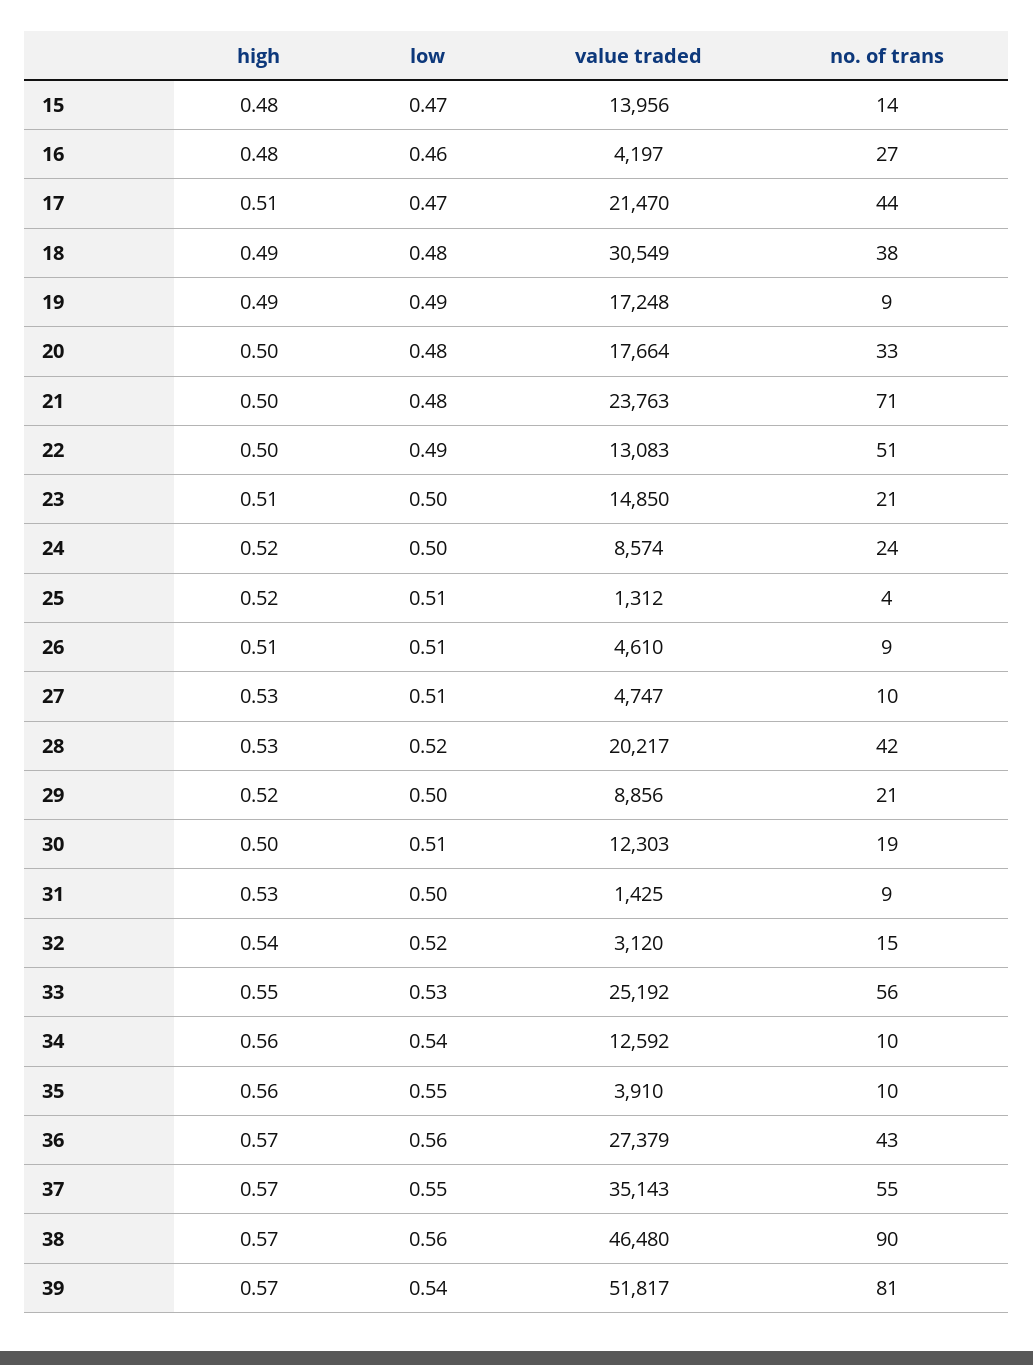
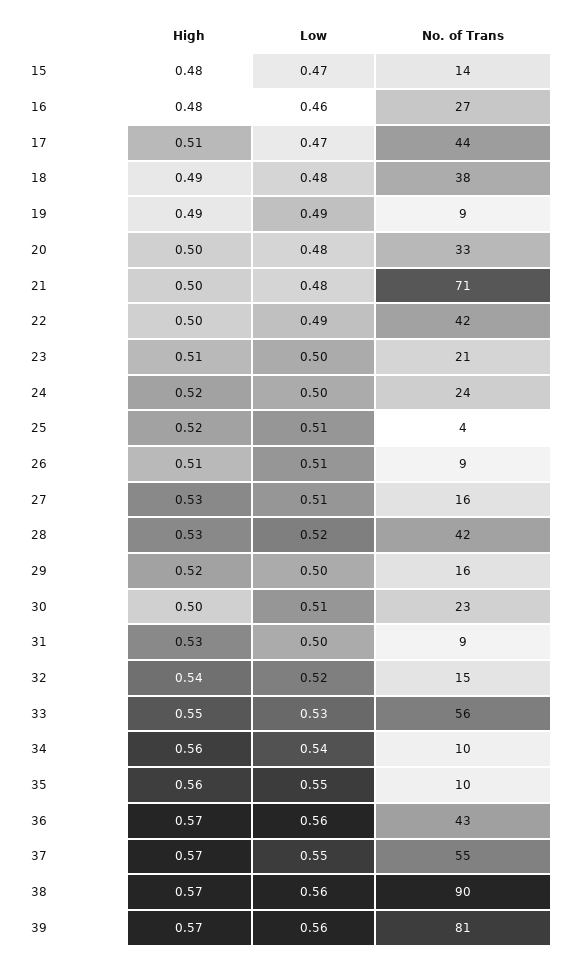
value traded, 15: 13956 -> none
value traded, 16: 4197 -> none
value traded, 17: 21470 -> none
value traded, 18: 30549 -> none
value traded, 19: 17248 -> none
value traded, 20: 17664 -> none
value traded, 21: 23763 -> none
value traded, 22: 13083 -> none
no. of trans, 22: 51 -> 42
value traded, 23: 14850 -> none
value traded, 24: 8574 -> none
value traded, 25: 1312 -> none
value traded, 26: 4610 -> none
value traded, 27: 4747 -> none
no. of trans, 27: 10 -> 16
value traded, 28: 20217 -> none
value traded, 29: 8856 -> none
no. of trans, 29: 21 -> 16
value traded, 30: 12303 -> none
no. of trans, 30: 19 -> 23
value traded, 31: 1425 -> none
value traded, 32: 3120 -> none
value traded, 33: 25192 -> none
value traded, 34: 12592 -> none
value traded, 35: 3910 -> none
value traded, 36: 27379 -> none
value traded, 37: 35143 -> none
value traded, 38: 46480 -> none
low, 39: 0.54 -> 0.56
value traded, 39: 51817 -> none

